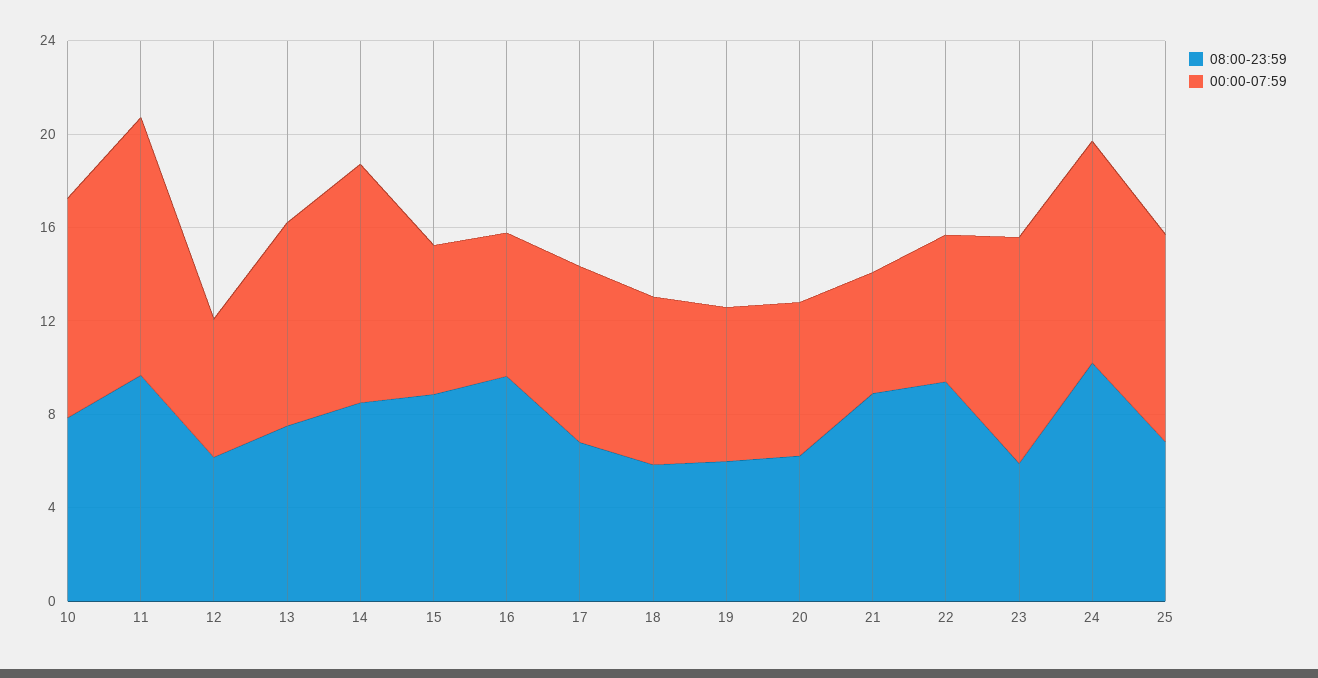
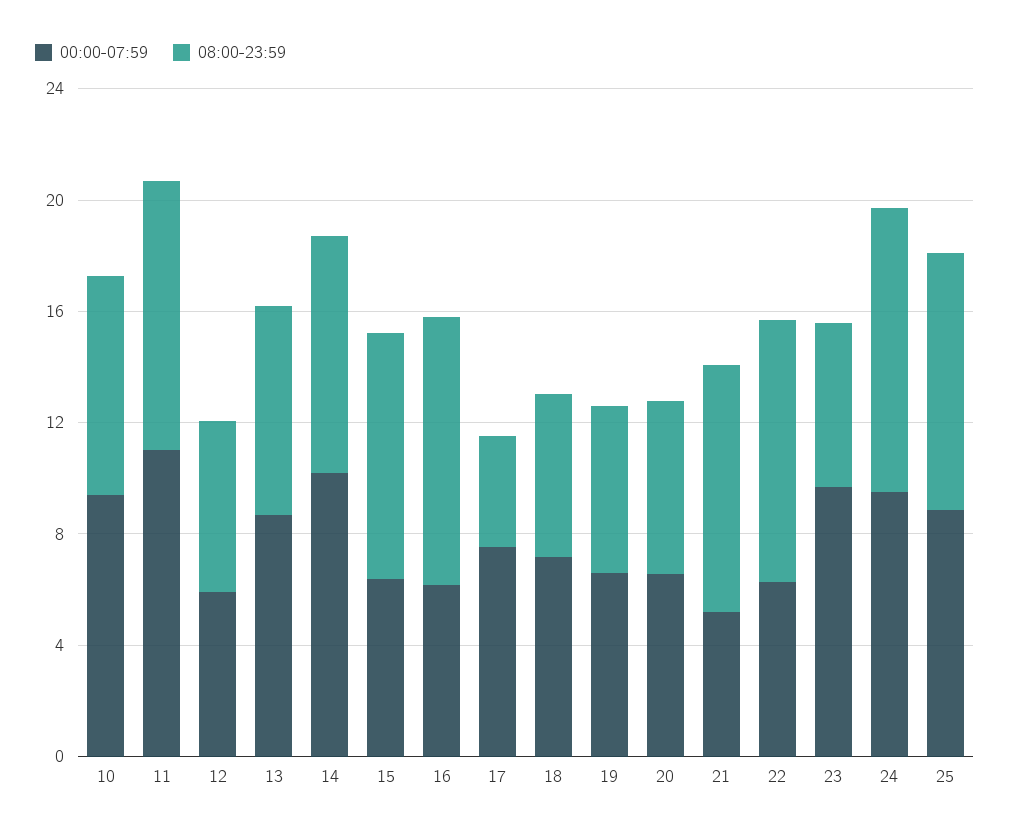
08:00-23:59, 17: 7 -> 4
08:00-23:59, 25: 7 -> 9

